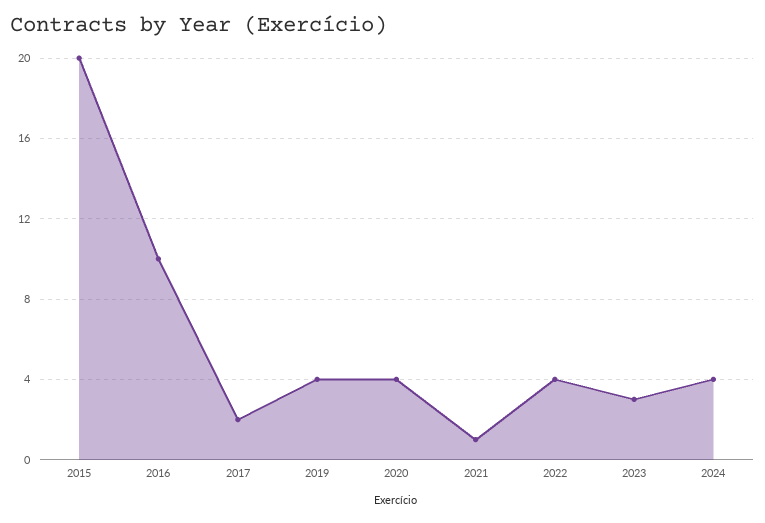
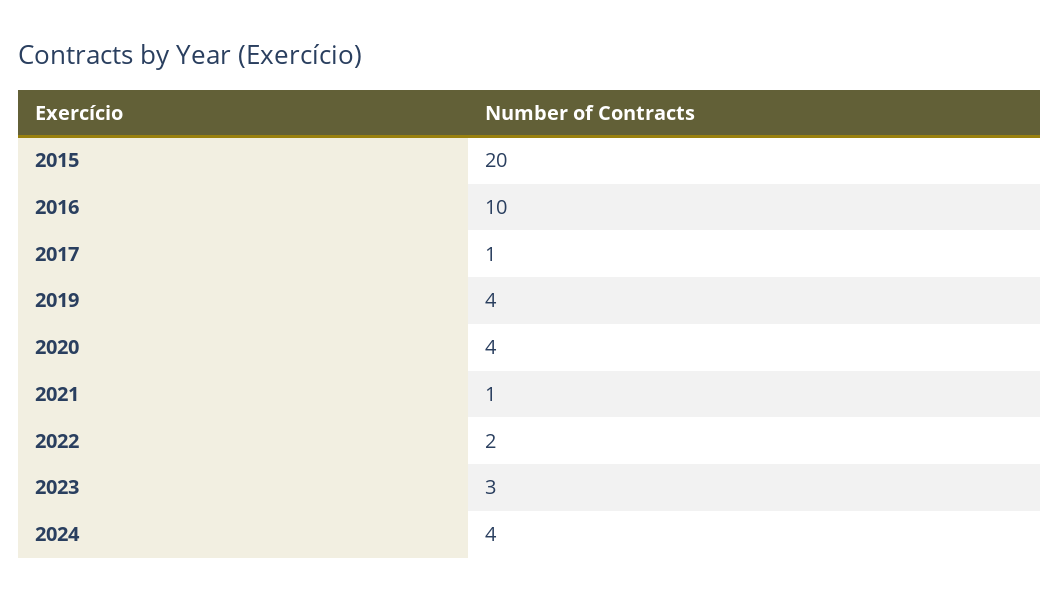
2017: 2 -> 1
2022: 4 -> 2

